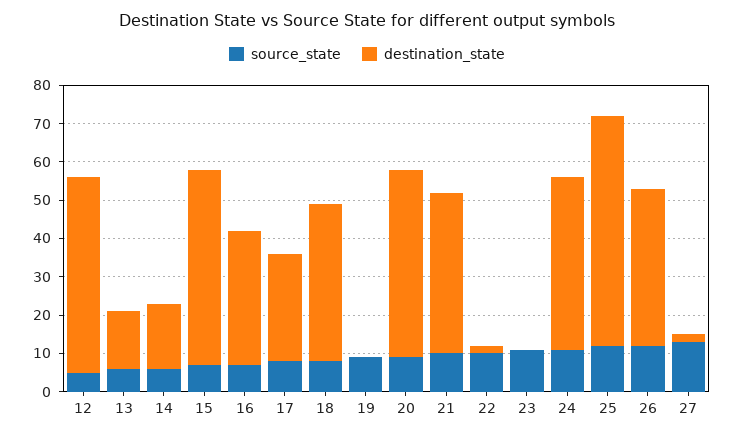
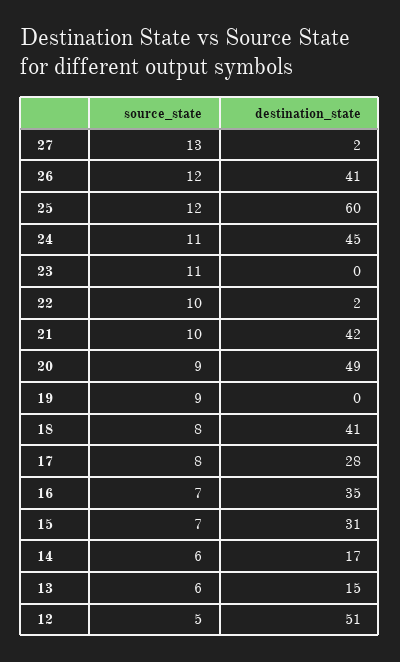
destination_state, 15: 50 -> 31

